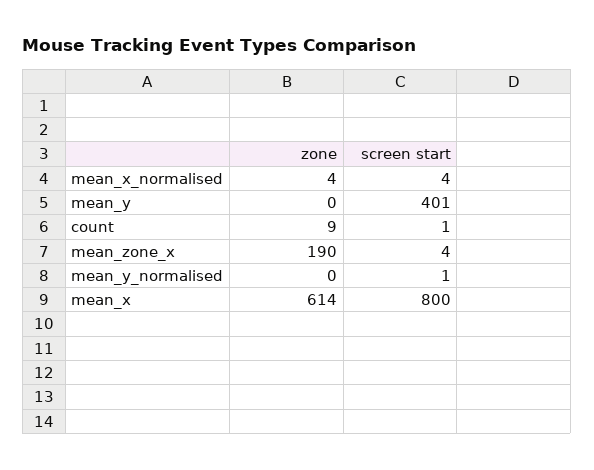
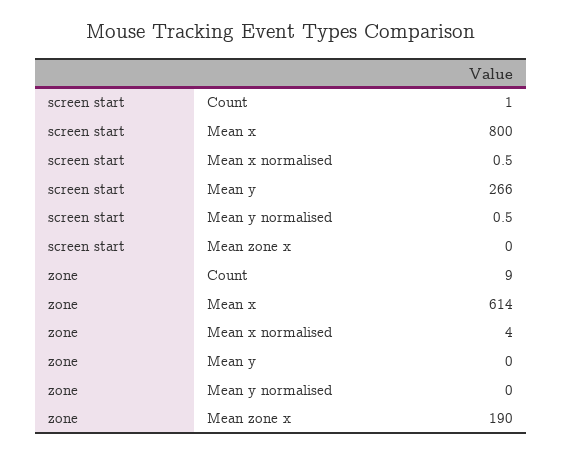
screen start, mean_x_normalised: 4 -> 0.5
screen start, mean_y: 401 -> 266
screen start, mean_zone_x: 4 -> 0

